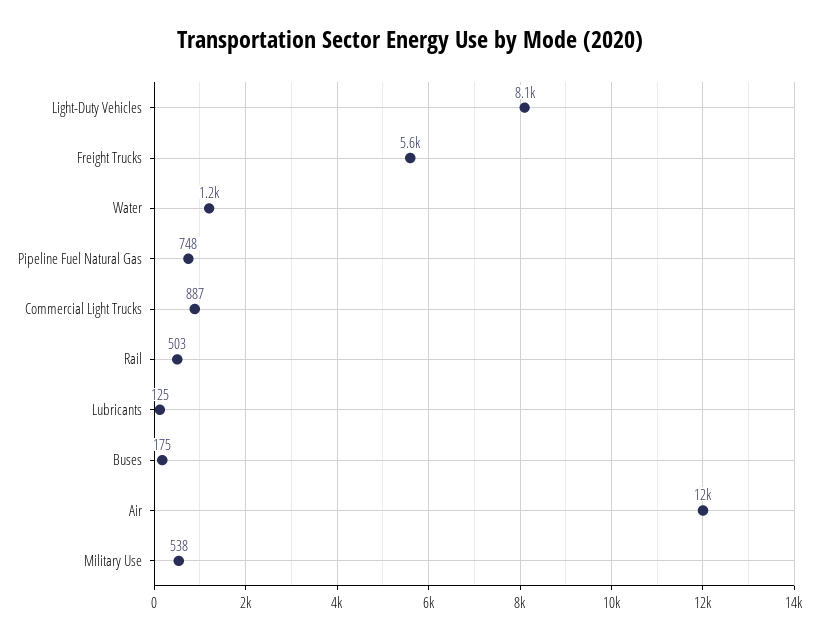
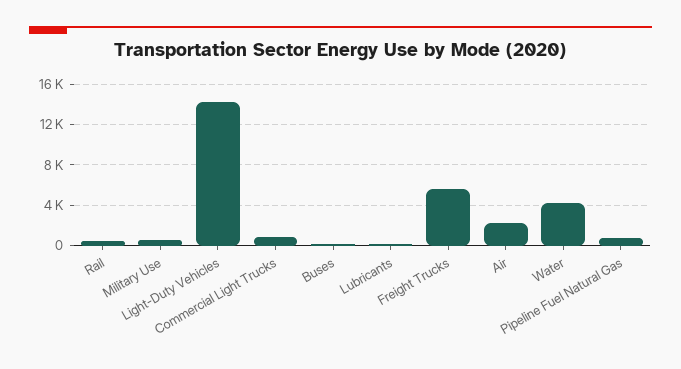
Light-Duty Vehicles: 8100 -> 14000
Water: 1200 -> 4000
Air: 12000 -> 2000

